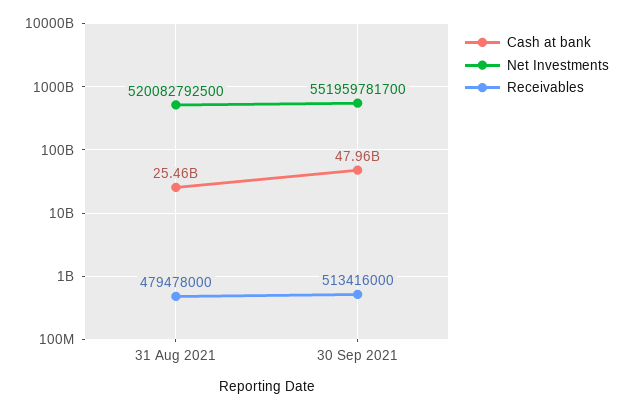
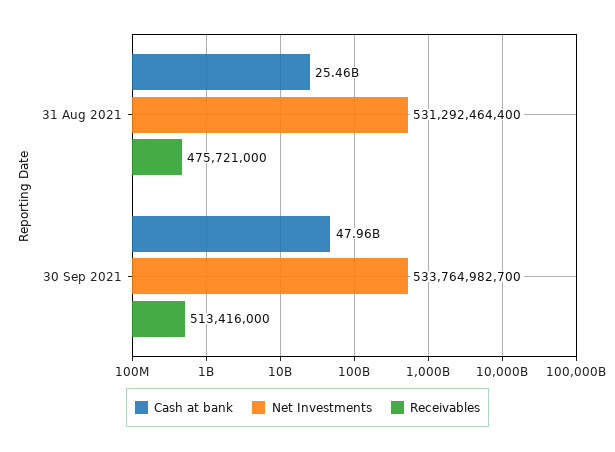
Net Investments, 31 Aug 2021: 520082792500 -> 531292464400
Receivables, 31 Aug 2021: 479478000 -> 475721000
Net Investments, 30 Sep 2021: 551959781700 -> 533764982700

